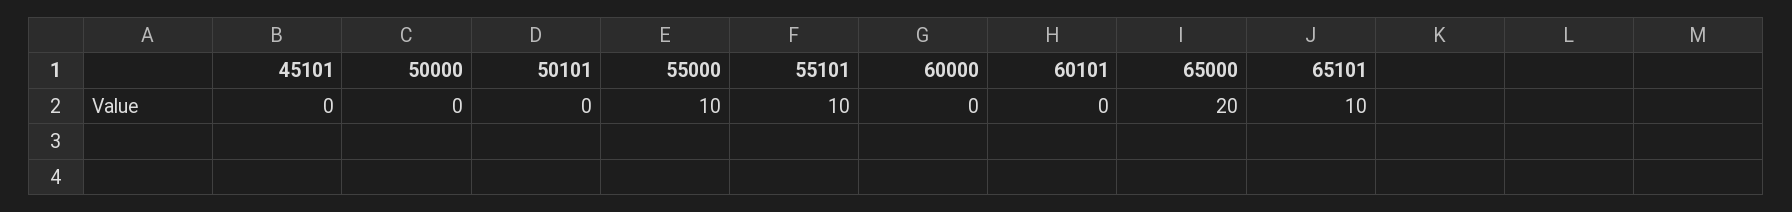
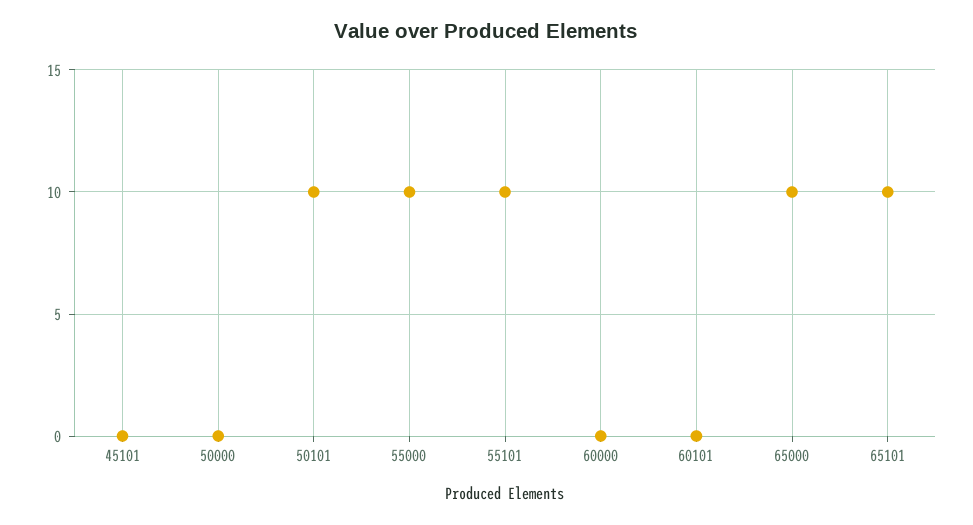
50101: 0 -> 10
65000: 20 -> 10

